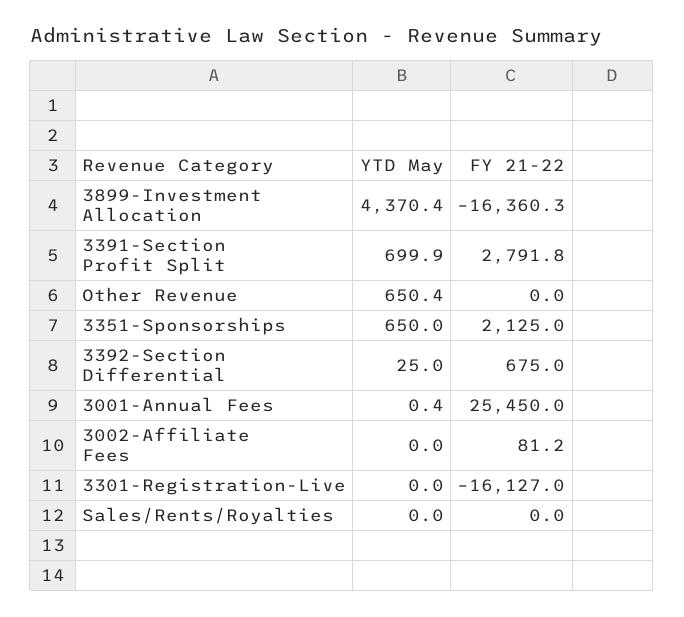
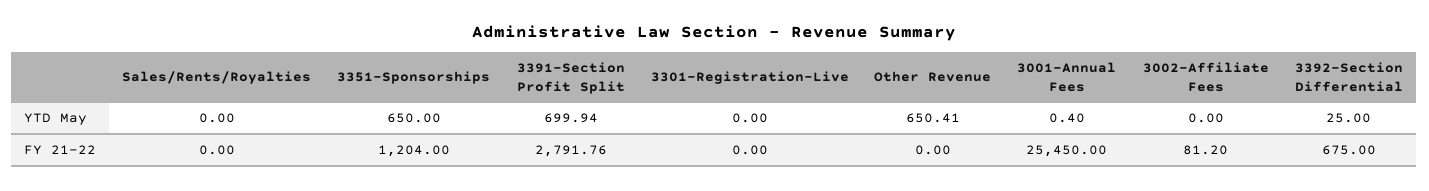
YTD May, 3899-Investment Allocation: 4370.4 -> none
FY 21-22, 3899-Investment Allocation: -16360.3 -> none
FY 21-22, 3351-Sponsorships: 2125 -> 1204
FY 21-22, 3301-Registration-Live: -16127 -> 0

